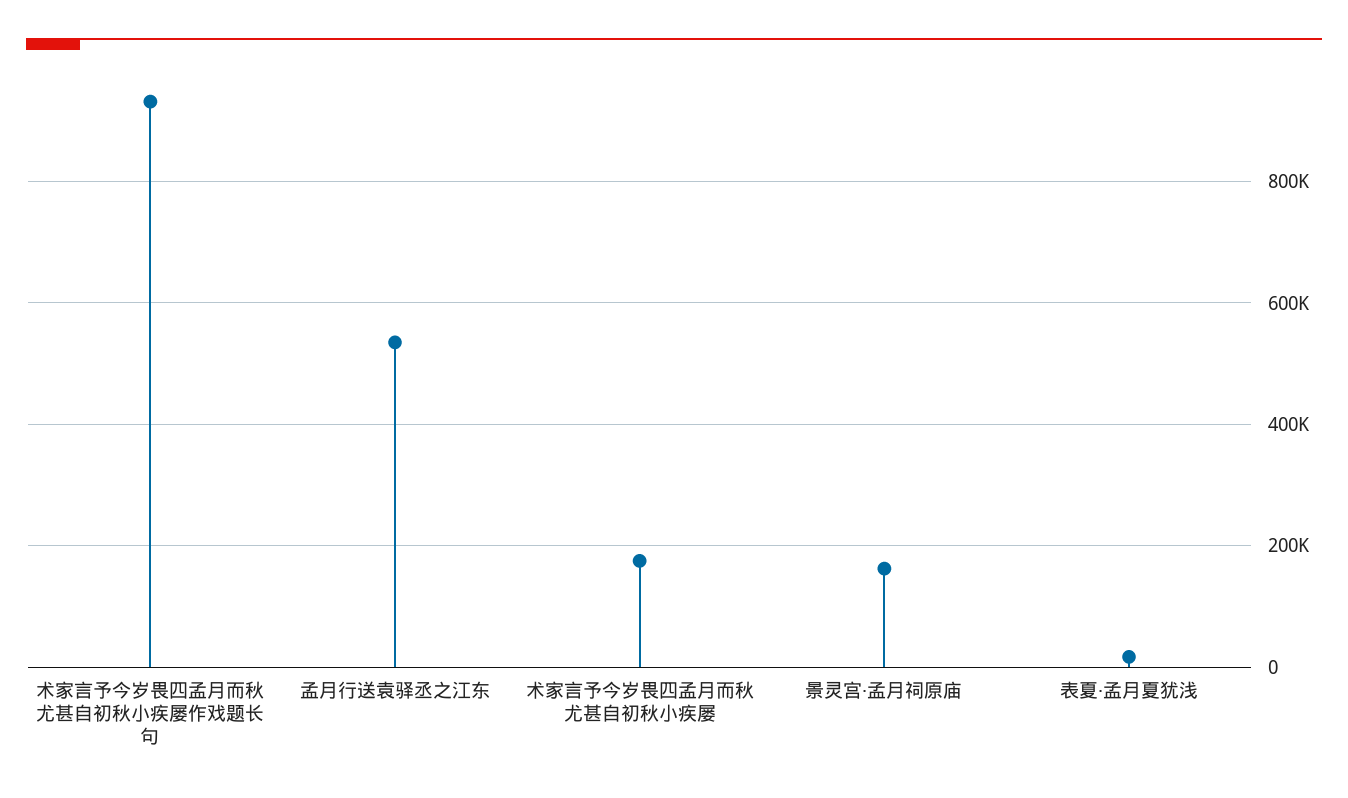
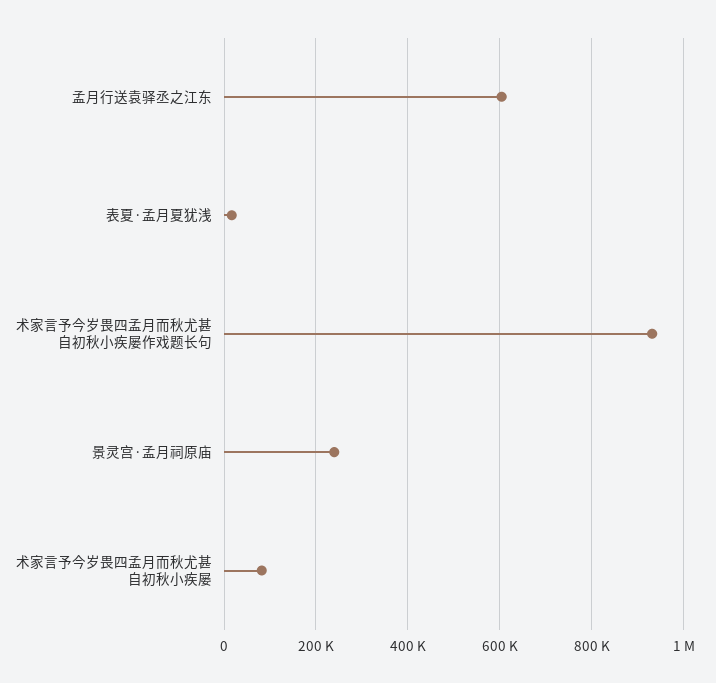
孟月行送袁驿丞之江东: 540000 -> 600000
术家言予今岁畏四孟月而秋尤甚自初秋小疾屡: 180000 -> 80000
景灵宫·孟月祠原庙: 160000 -> 240000

